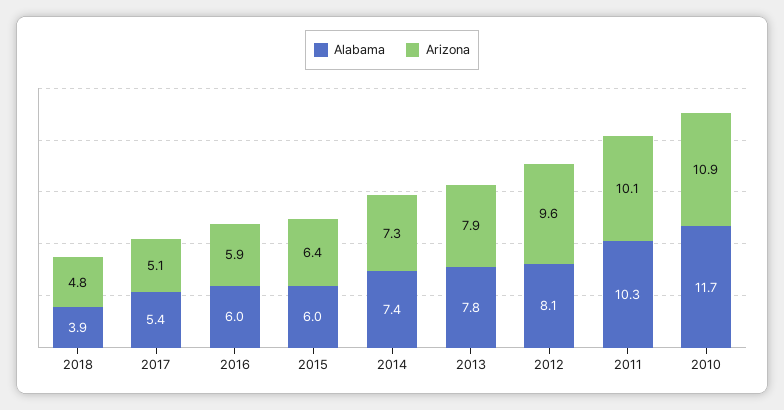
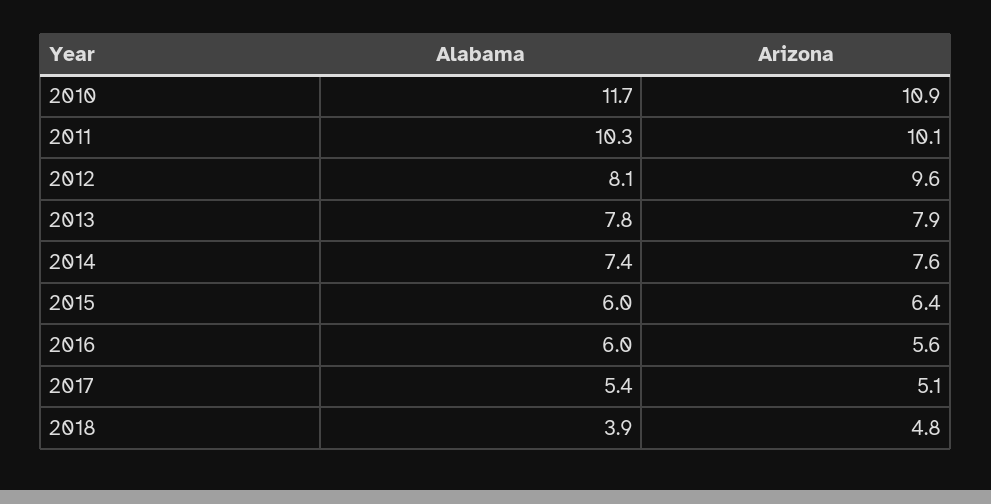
Arizona, 2016: 5.9 -> 5.6
Arizona, 2014: 7.3 -> 7.6

